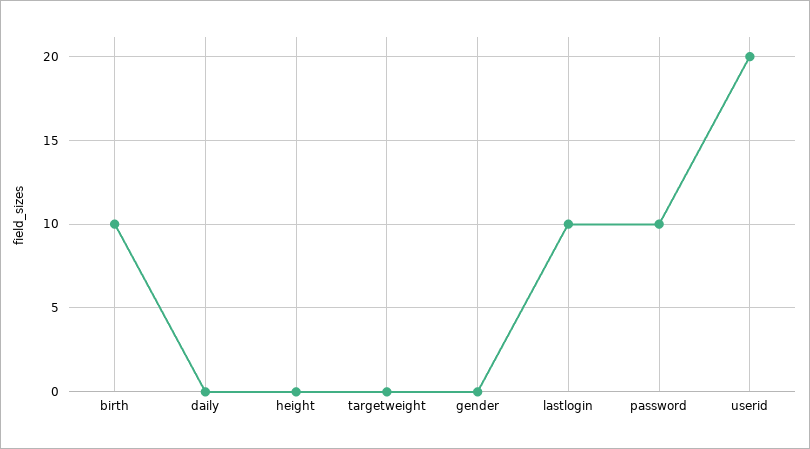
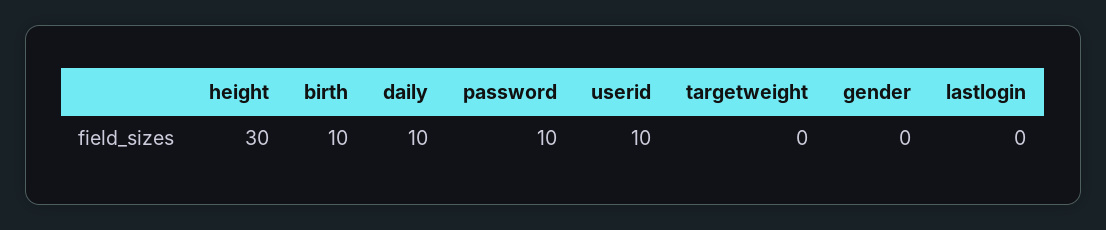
daily: 0 -> 10
height: 0 -> 30
lastlogin: 10 -> 0
userid: 20 -> 10

